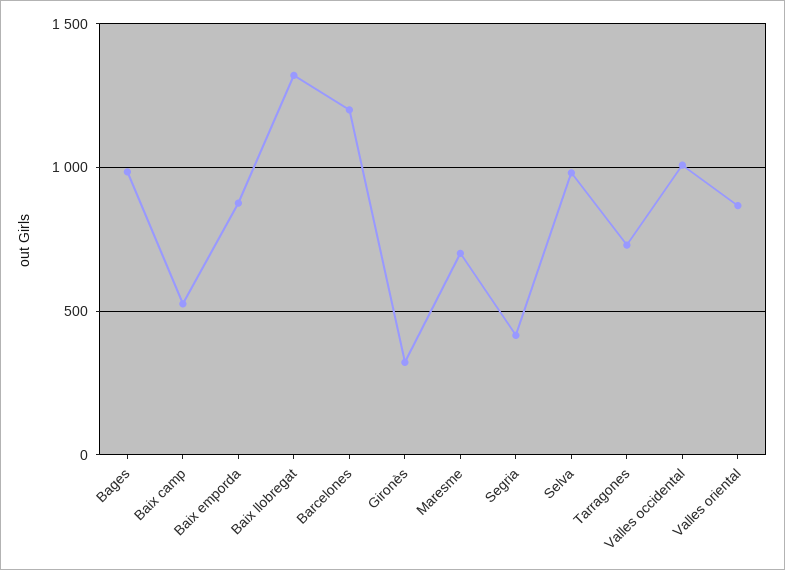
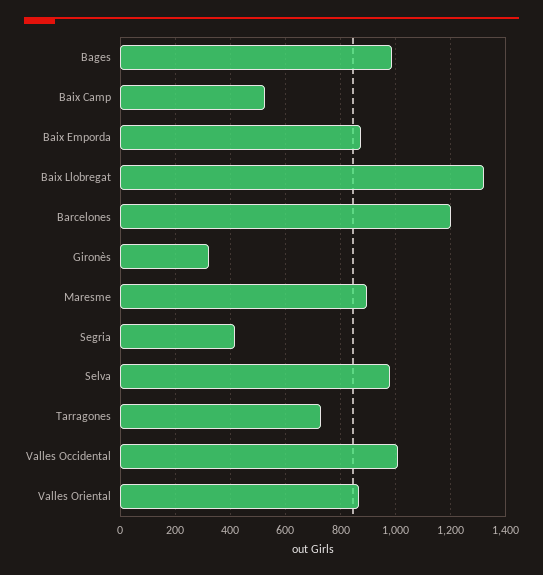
Maresme: 700 -> 900

